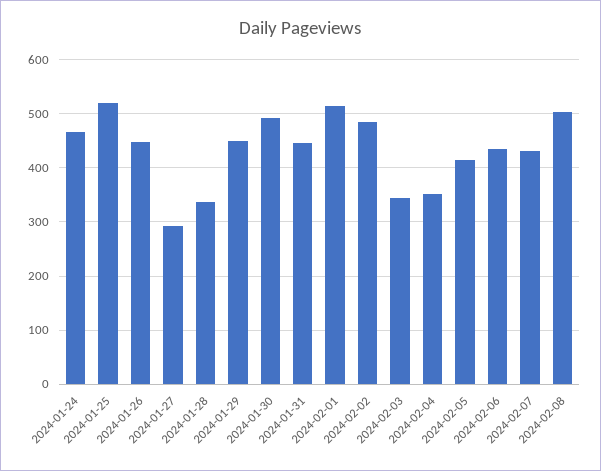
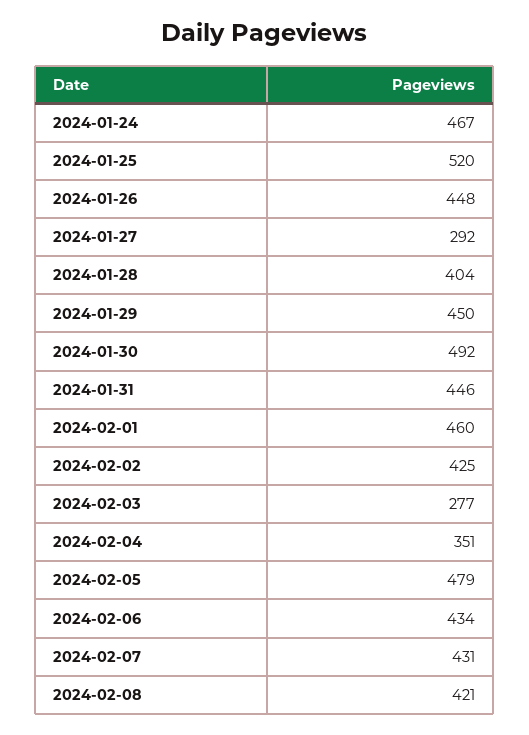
2024-01-28: 340 -> 404
2024-02-01: 520 -> 460
2024-02-02: 480 -> 425
2024-02-03: 340 -> 277
2024-02-05: 420 -> 479
2024-02-08: 500 -> 421

